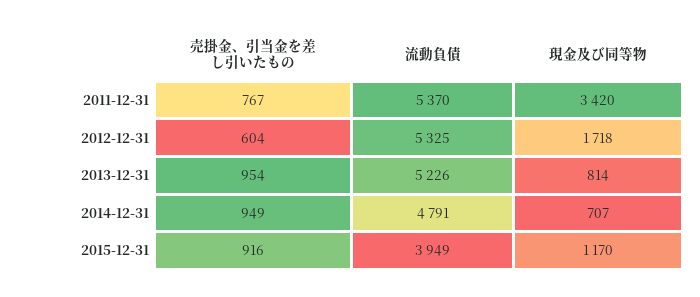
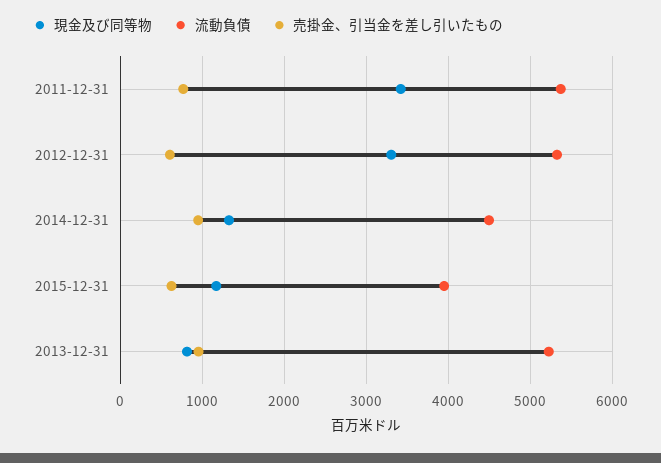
現金及び同等物, 2012-12-31: 1718 -> 3300
流動負債, 2014-12-31: 4791 -> 4500
現金及び同等物, 2014-12-31: 707 -> 1300
売掛金、引当金を差し引いたもの, 2015-12-31: 916 -> 600

